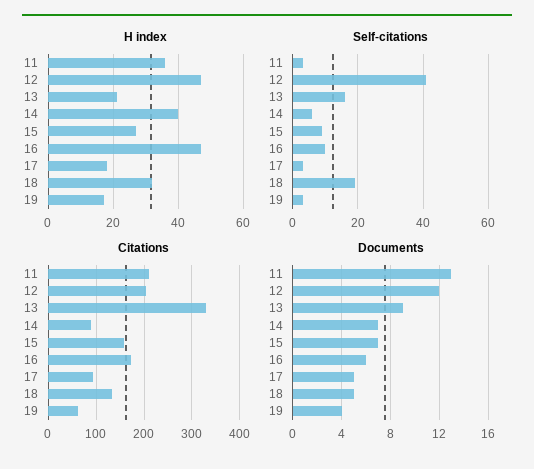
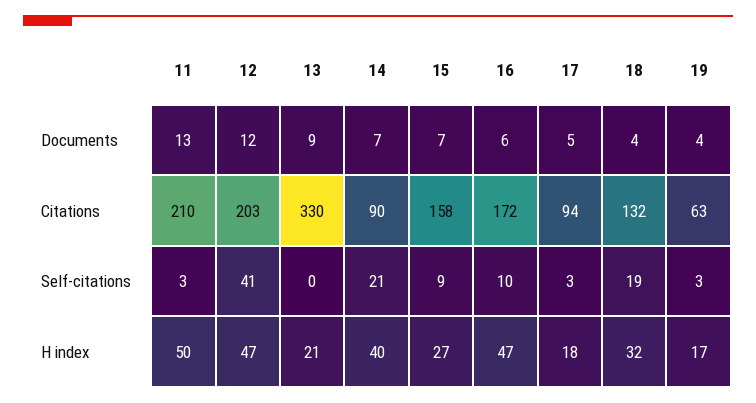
H index, 11: 35 -> 50
Self-citations, 13: 15 -> 0
Self-citations, 14: 5 -> 21
Documents, 18: 5 -> 4

